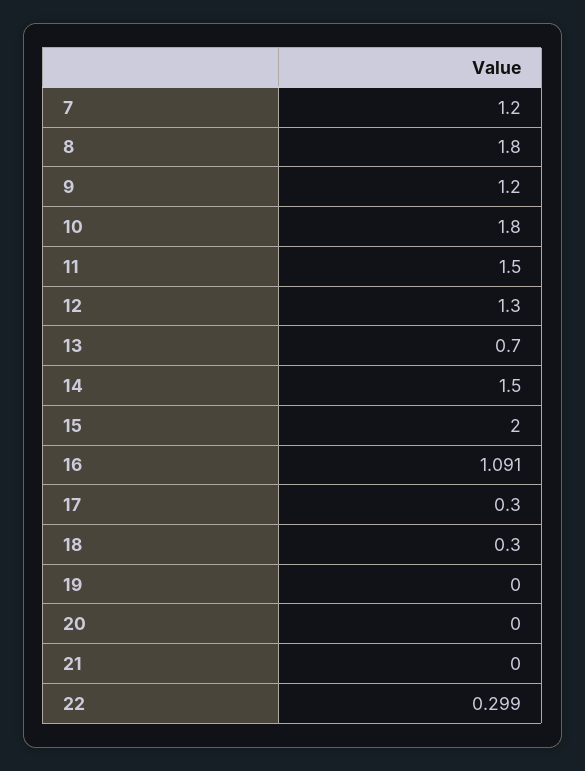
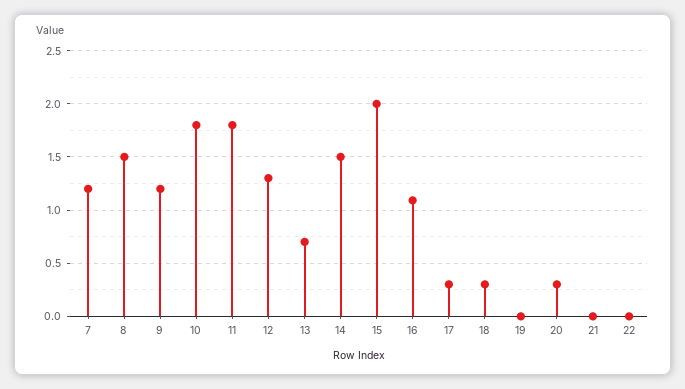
8: 1.8 -> 1.5
11: 1.5 -> 1.8
20: 0 -> 0.3
22: 0.299 -> 0

